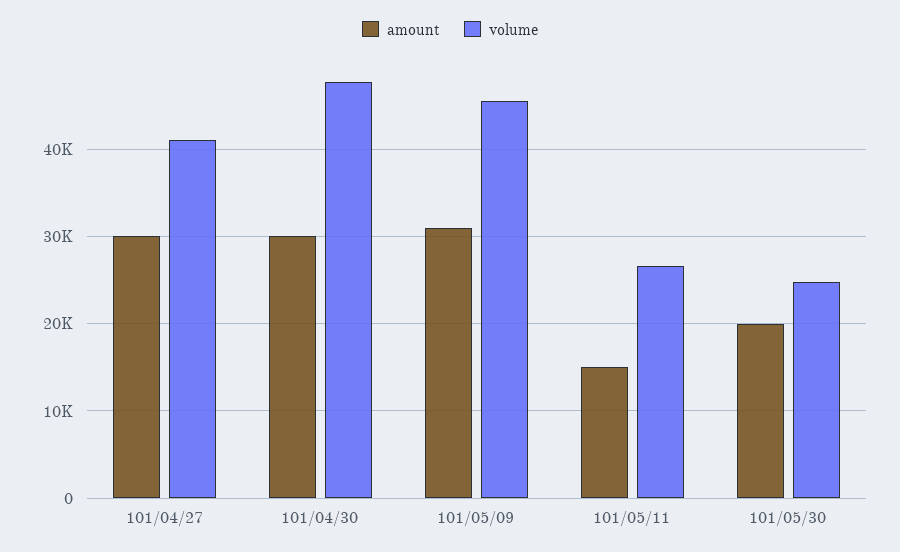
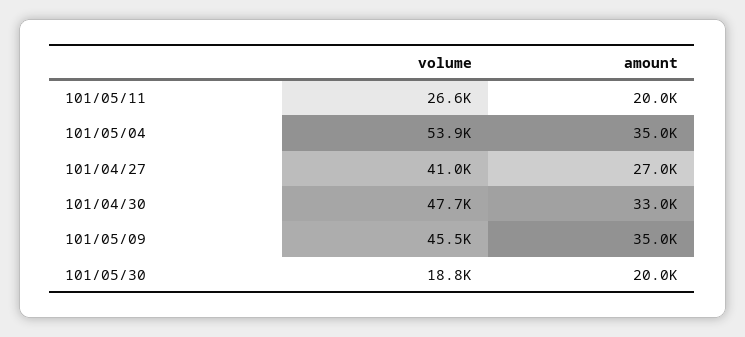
amount, 101/04/27: 30000 -> 27000
amount, 101/04/30: 30000 -> 33000
amount, 101/05/09: 31000 -> 35000
amount, 101/05/11: 15000 -> 20000
volume, 101/05/30: 25000 -> 18800
volume, 101/05/04: none -> 53900
amount, 101/05/04: none -> 35000

